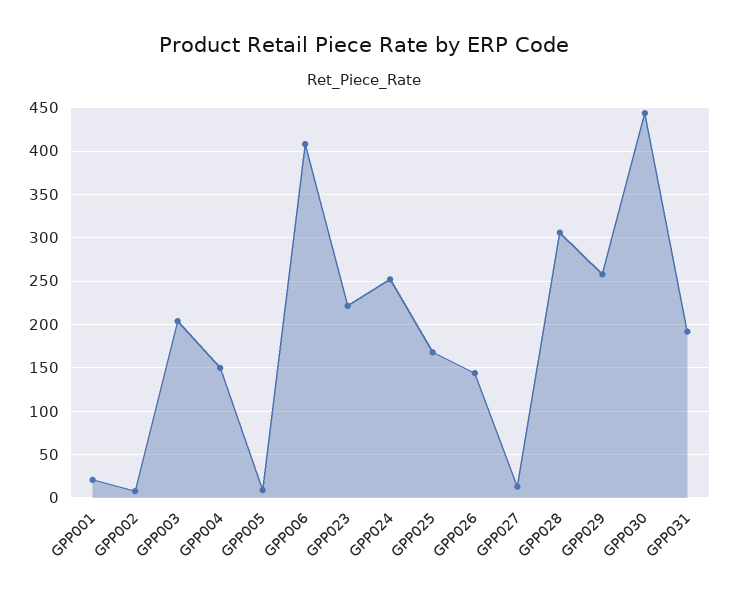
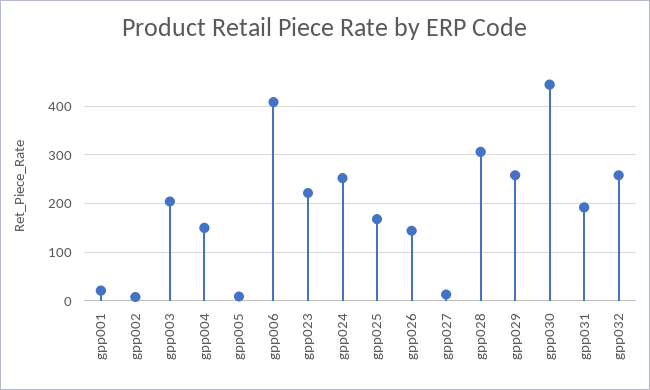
gpp032: none -> 260

